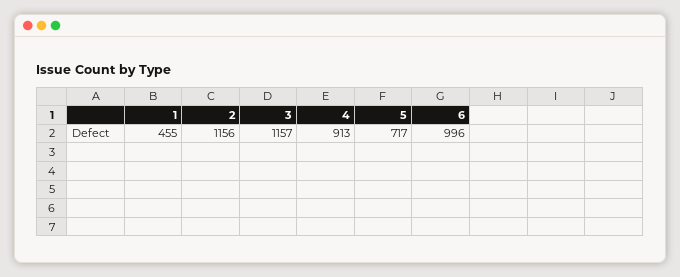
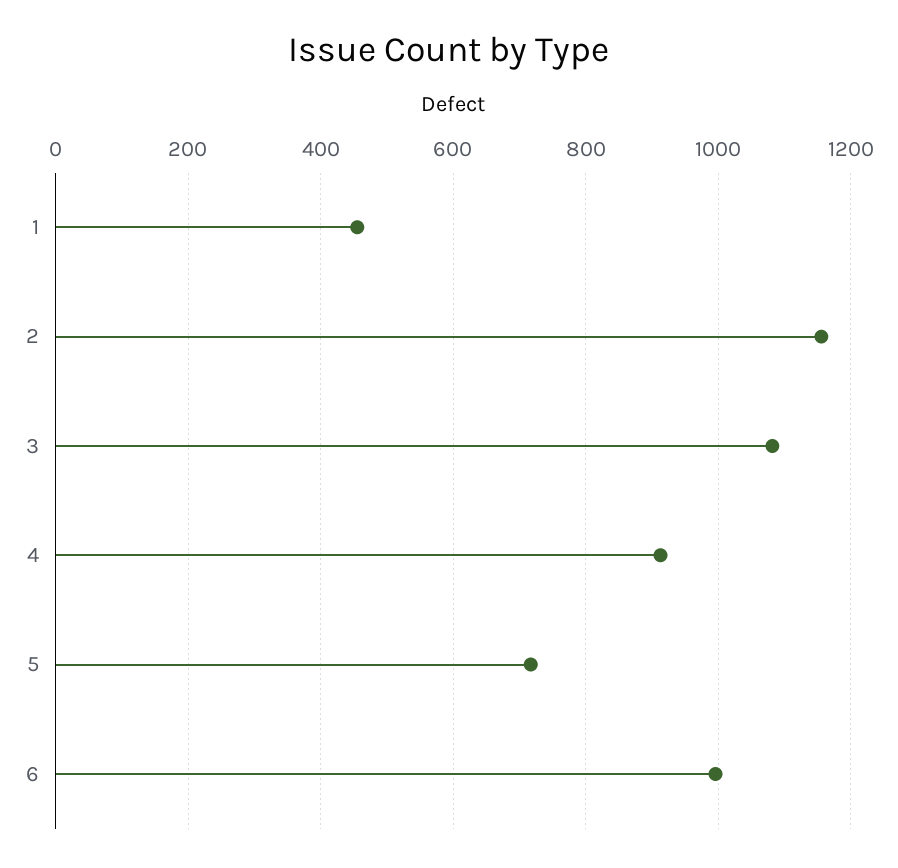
3: 1157 -> 1080

